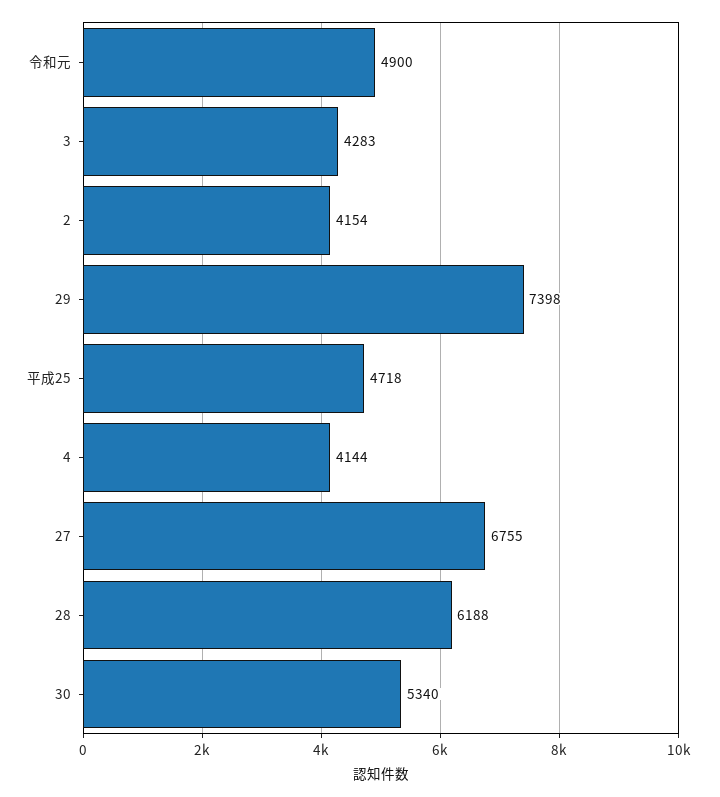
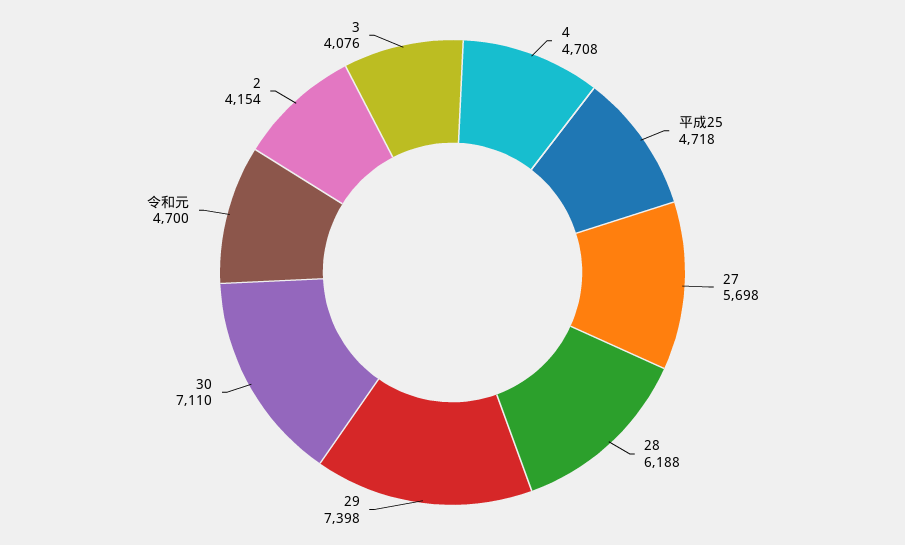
令和元: 4900 -> 4700
3: 4283 -> 4076
4: 4144 -> 4708
27: 6755 -> 5698
30: 5340 -> 7110

